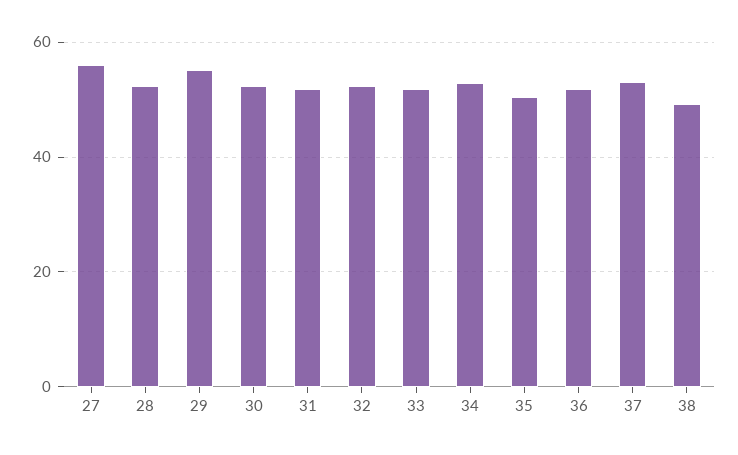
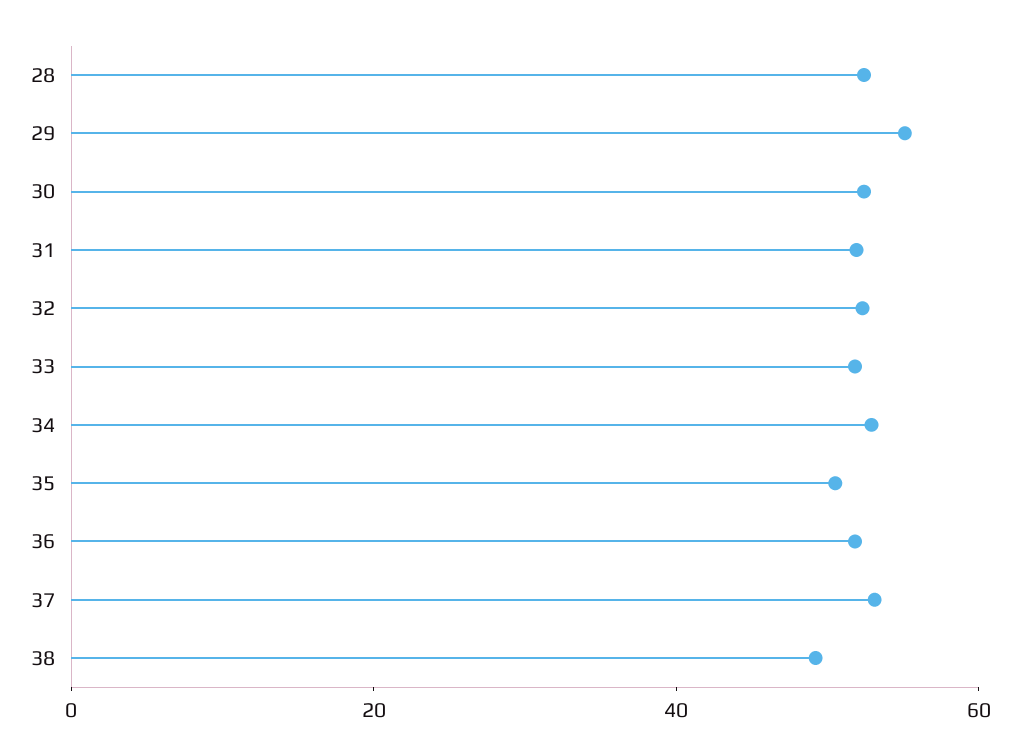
27: 56 -> none

